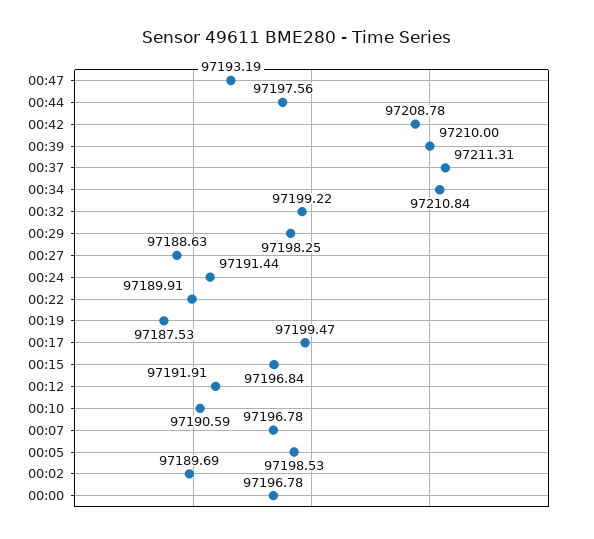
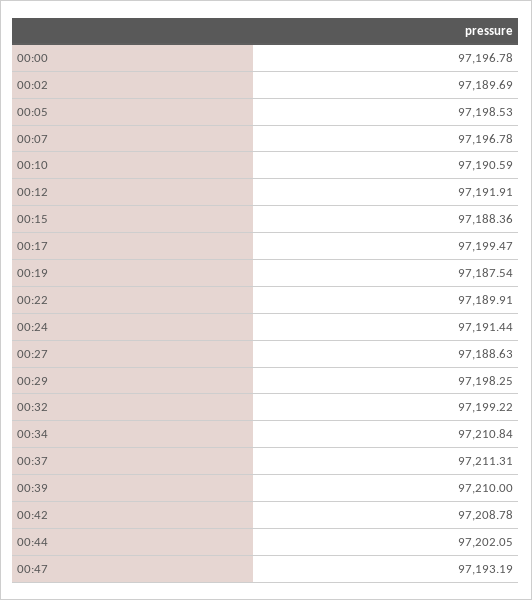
00:44: 97197.56 -> 97202.05
00:19: 97187.53 -> 97187.54
00:15: 97196.84 -> 97188.36

